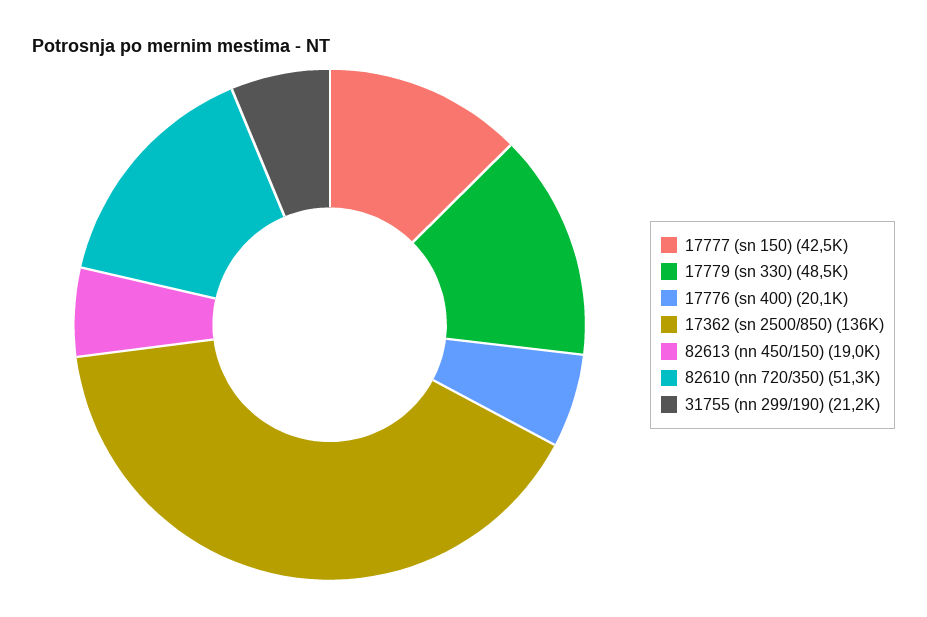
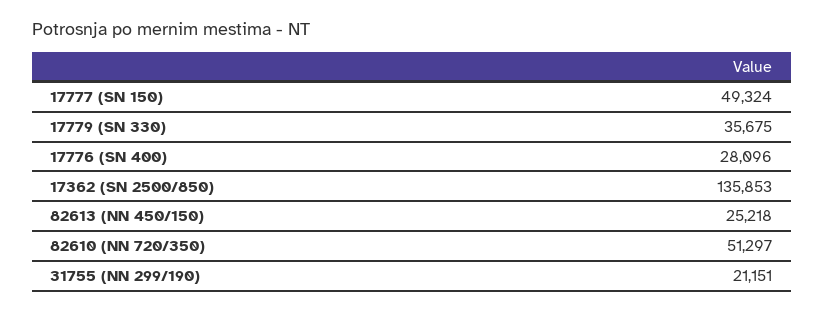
17777 (sn 150): 42500 -> 49324
17779 (sn 330): 48500 -> 35675
17776 (sn 400): 20100 -> 28096
82613 (nn 450/150): 19000 -> 25218

